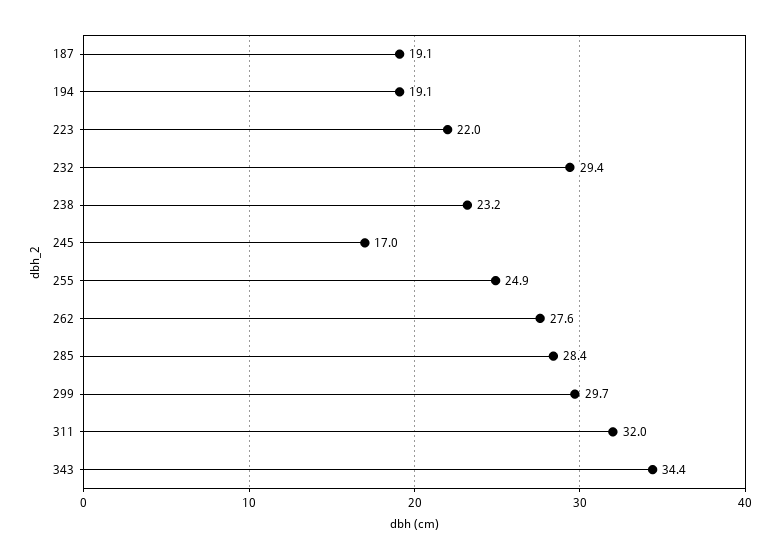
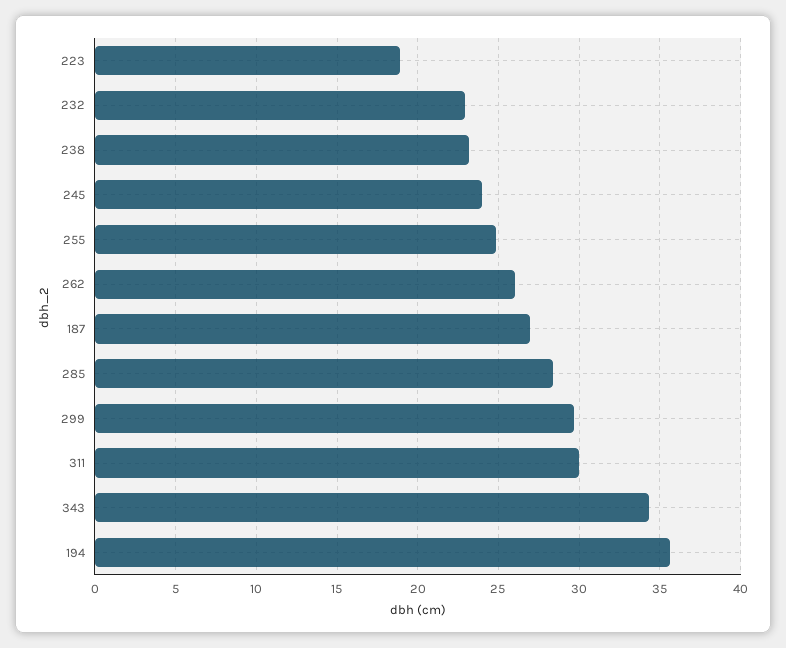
187: 19.1 -> 27
194: 19.1 -> 35.5
223: 22 -> 19
232: 29.4 -> 23
245: 17 -> 24
262: 27.6 -> 26
311: 32 -> 30

